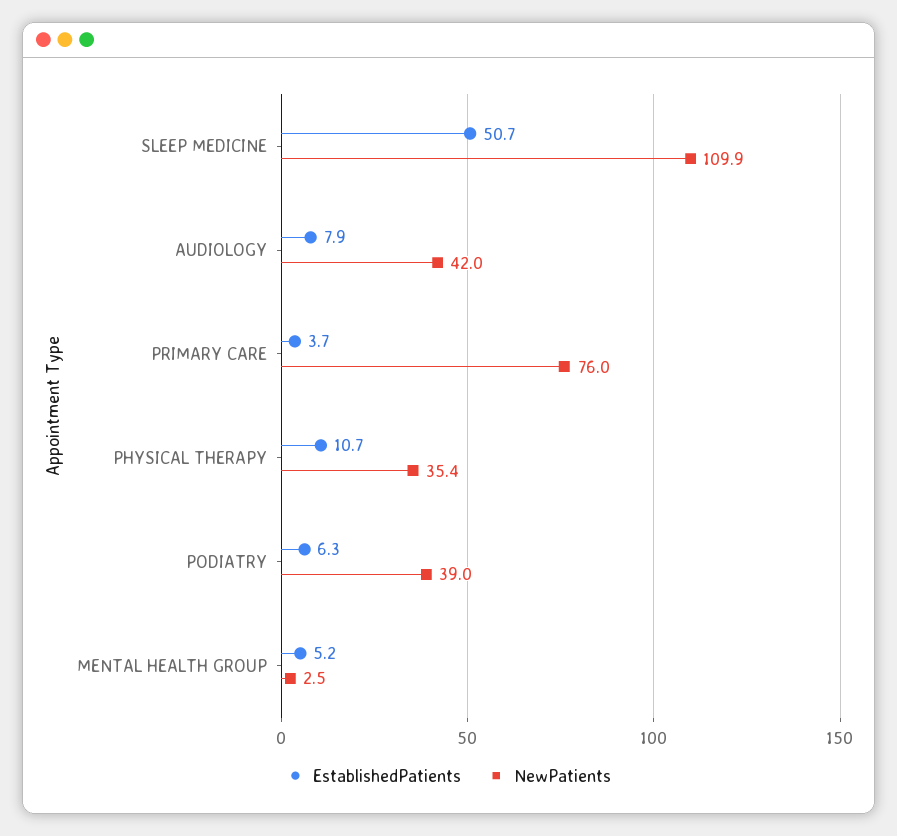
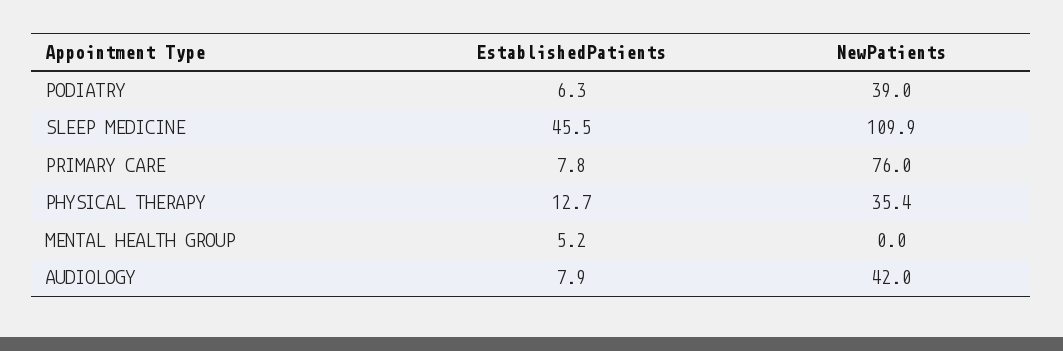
EstablishedPatients, SLEEP MEDICINE: 50.7 -> 45.5
EstablishedPatients, PRIMARY CARE: 3.7 -> 7.8
EstablishedPatients, PHYSICAL THERAPY: 10.7 -> 12.7
NewPatients, MENTAL HEALTH GROUP: 2.5 -> 0

